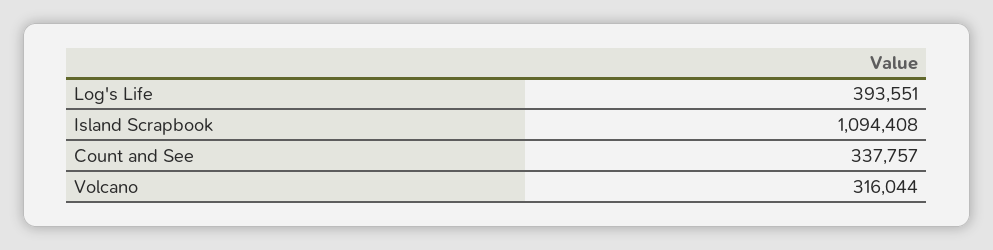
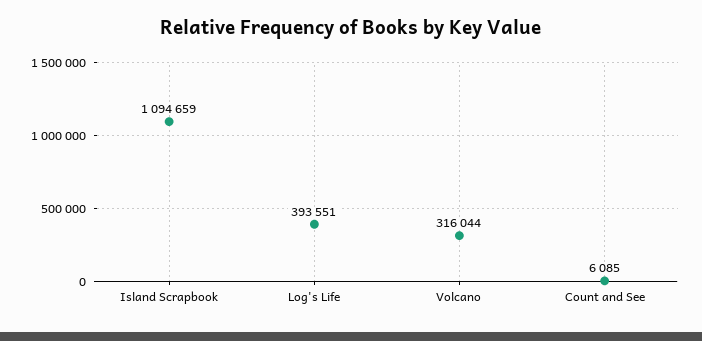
Island Scrapbook: 1094408 -> 1094659
Count and See: 337757 -> 6085

